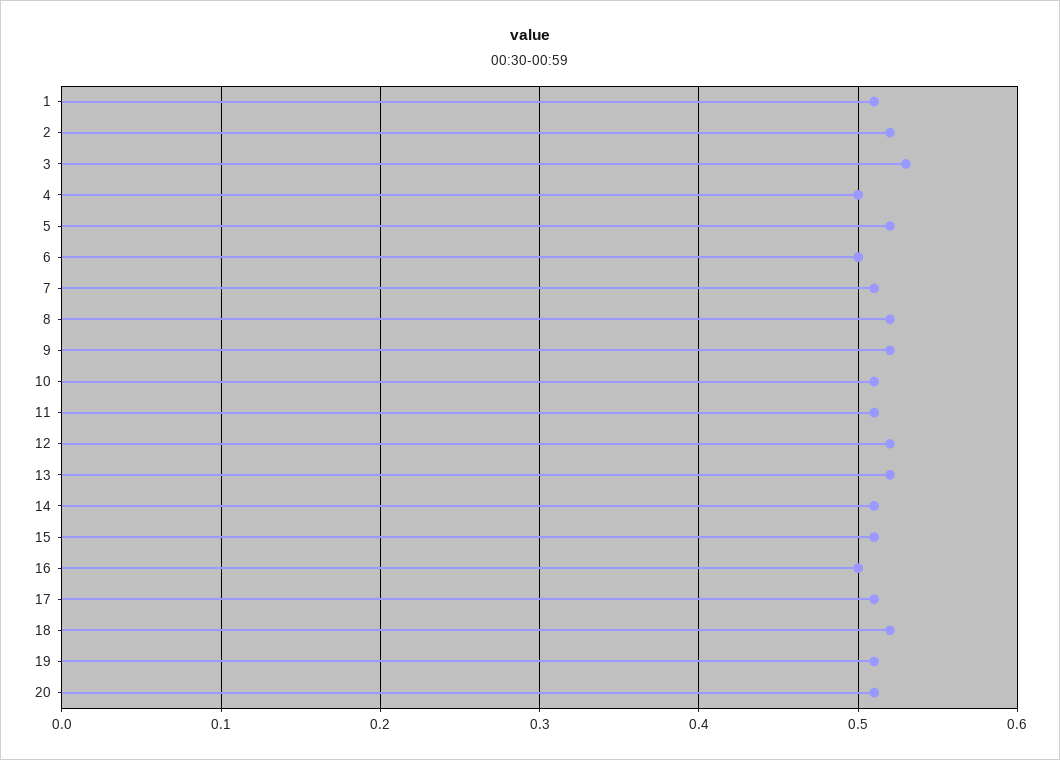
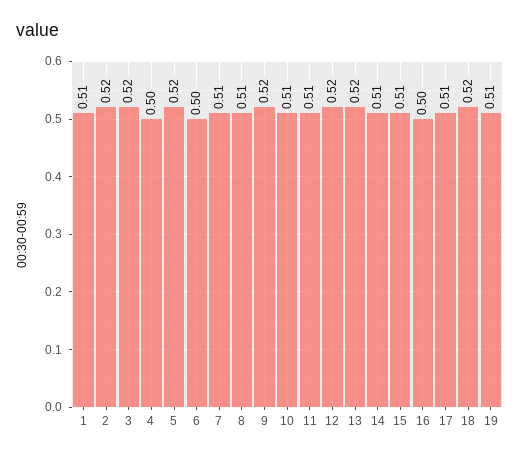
3: 0.53 -> 0.52
8: 0.52 -> 0.51
20: 0.51 -> none

